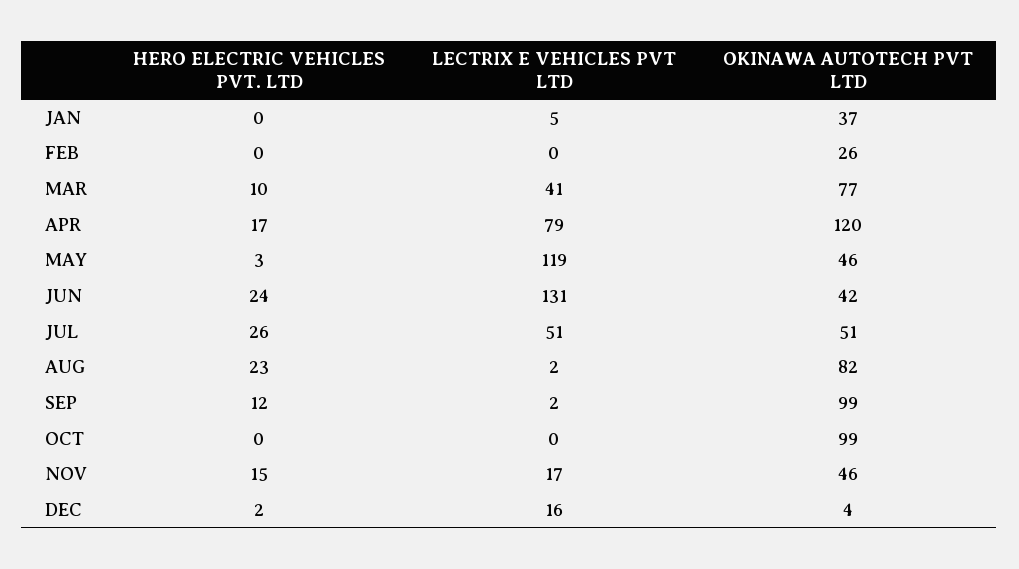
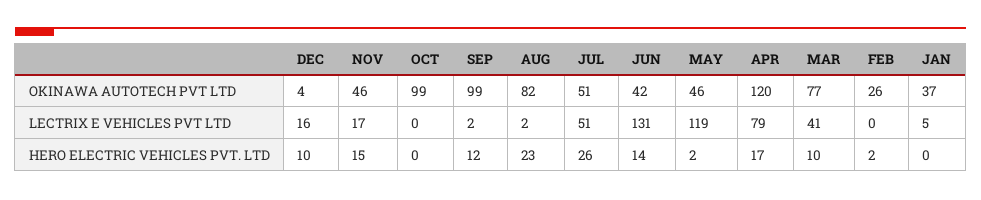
HERO ELECTRIC VEHICLES PVT. LTD, FEB: 0 -> 2
HERO ELECTRIC VEHICLES PVT. LTD, MAY: 3 -> 2
HERO ELECTRIC VEHICLES PVT. LTD, JUN: 24 -> 14
HERO ELECTRIC VEHICLES PVT. LTD, DEC: 2 -> 10

